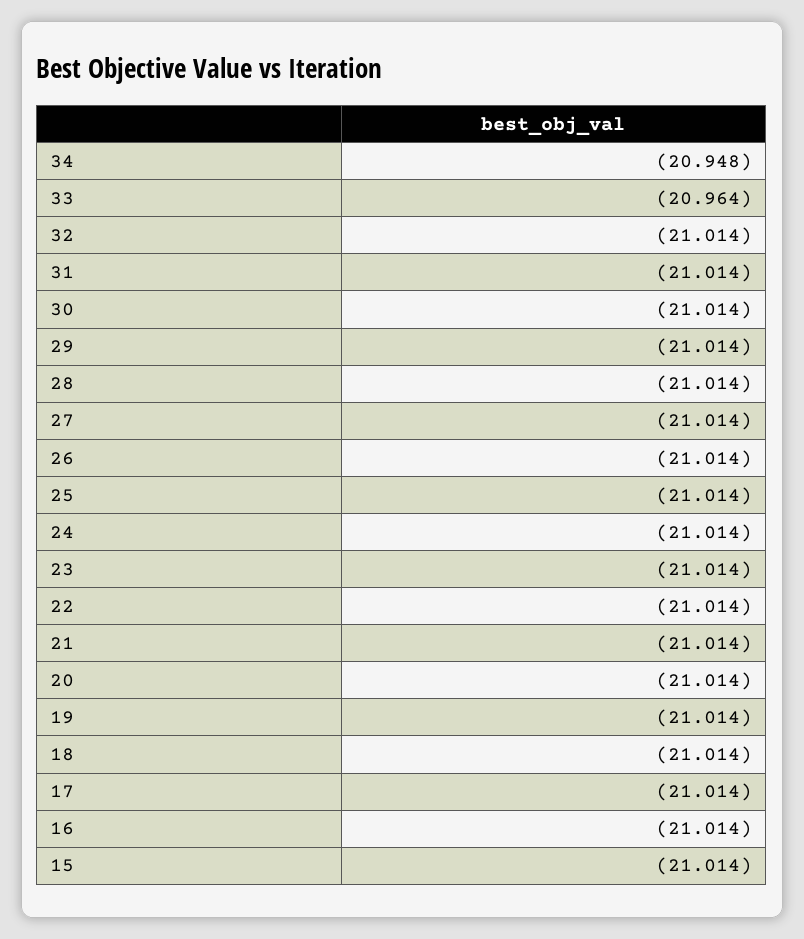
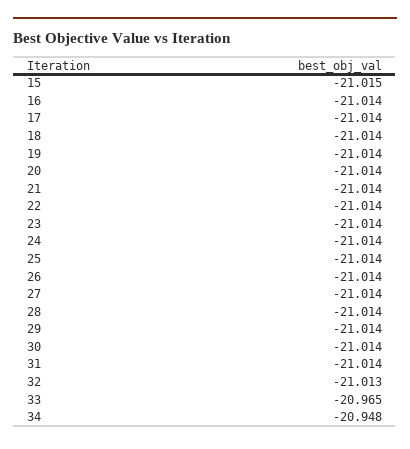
33: -20.964 -> -20.965
32: -21.014 -> -21.013
15: -21.014 -> -21.015

